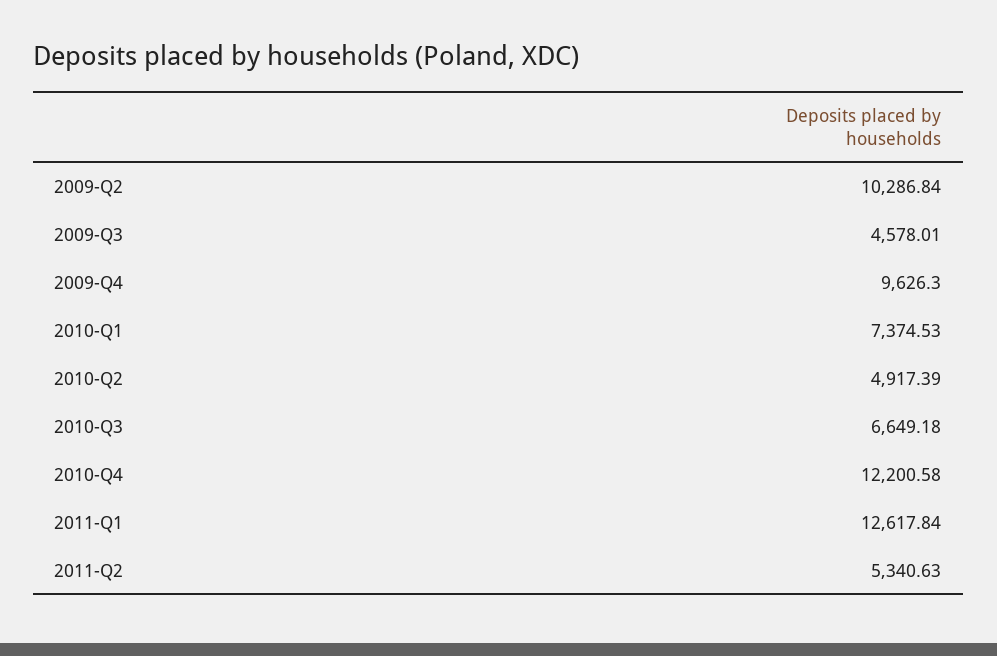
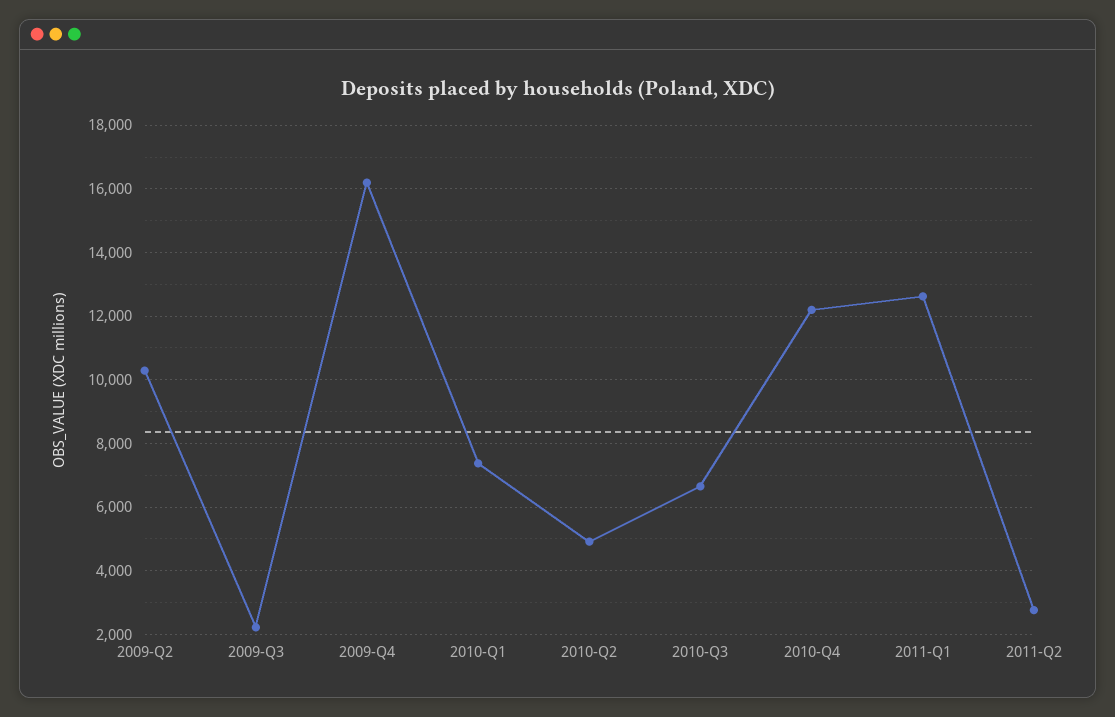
2009-Q3: 4578.01 -> 2200
2009-Q4: 9626.3 -> 16200
2011-Q2: 5340.63 -> 2800

